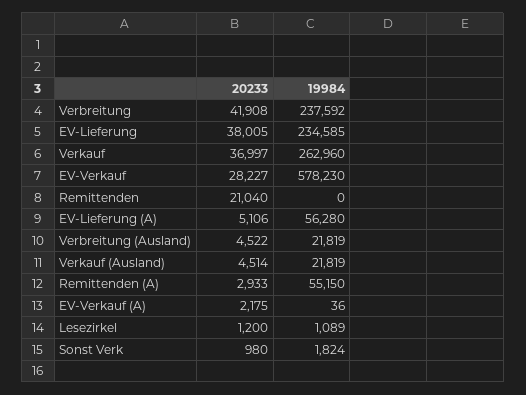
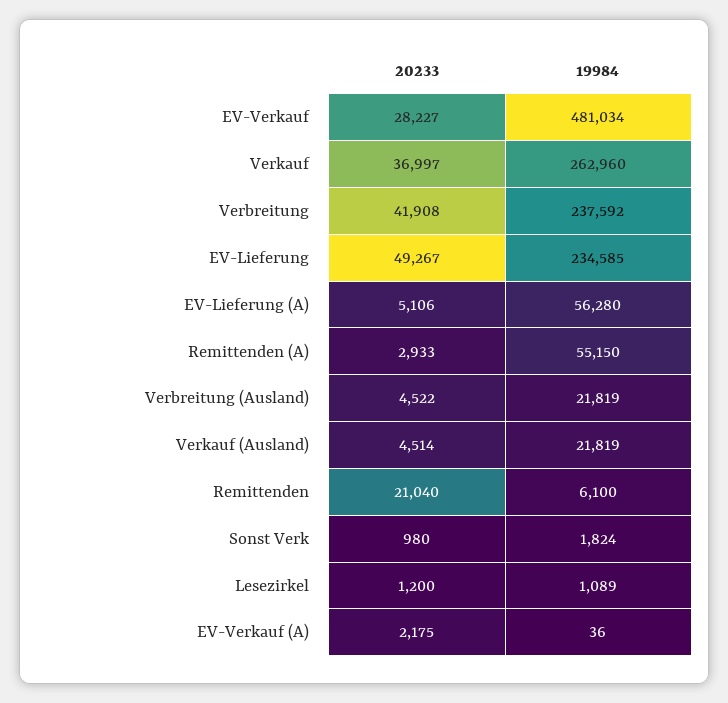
20233, EV-Lieferung: 38005 -> 49267
19984, EV-Verkauf: 578230 -> 481034
19984, Remittenden: 0 -> 6100

